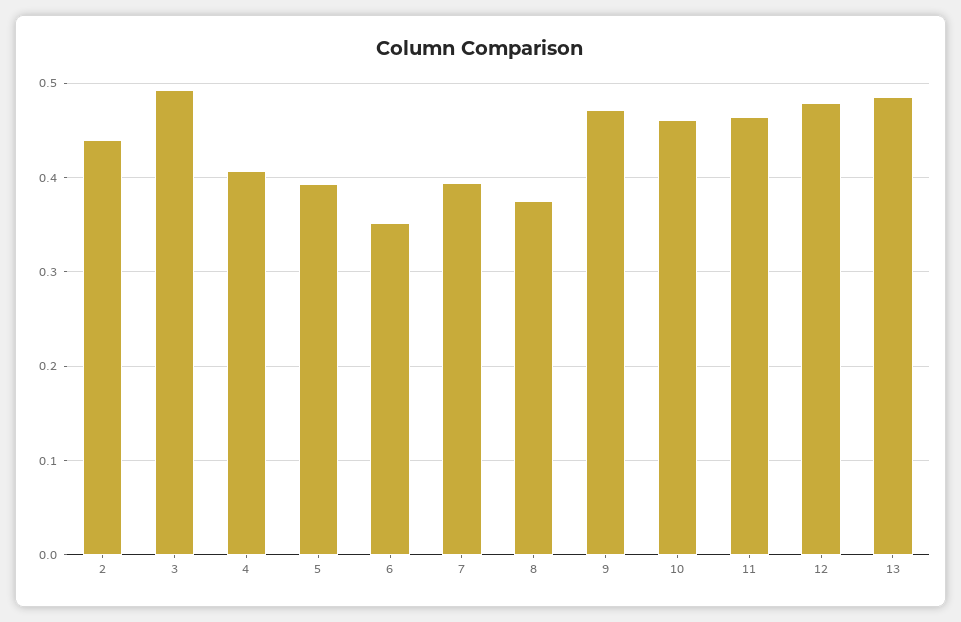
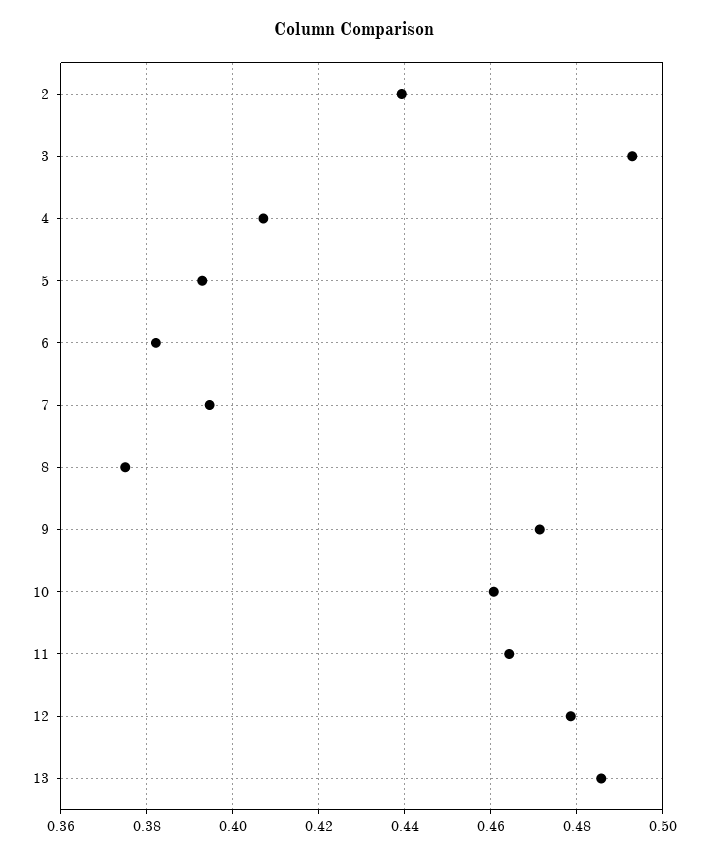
6: 0.35 -> 0.382

